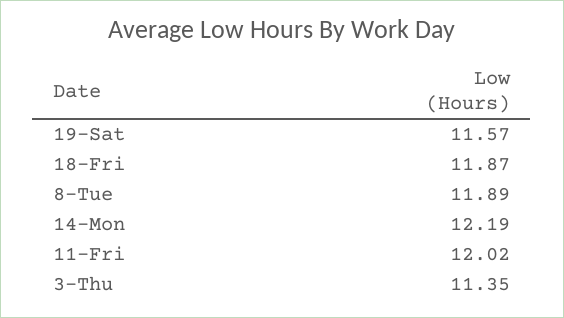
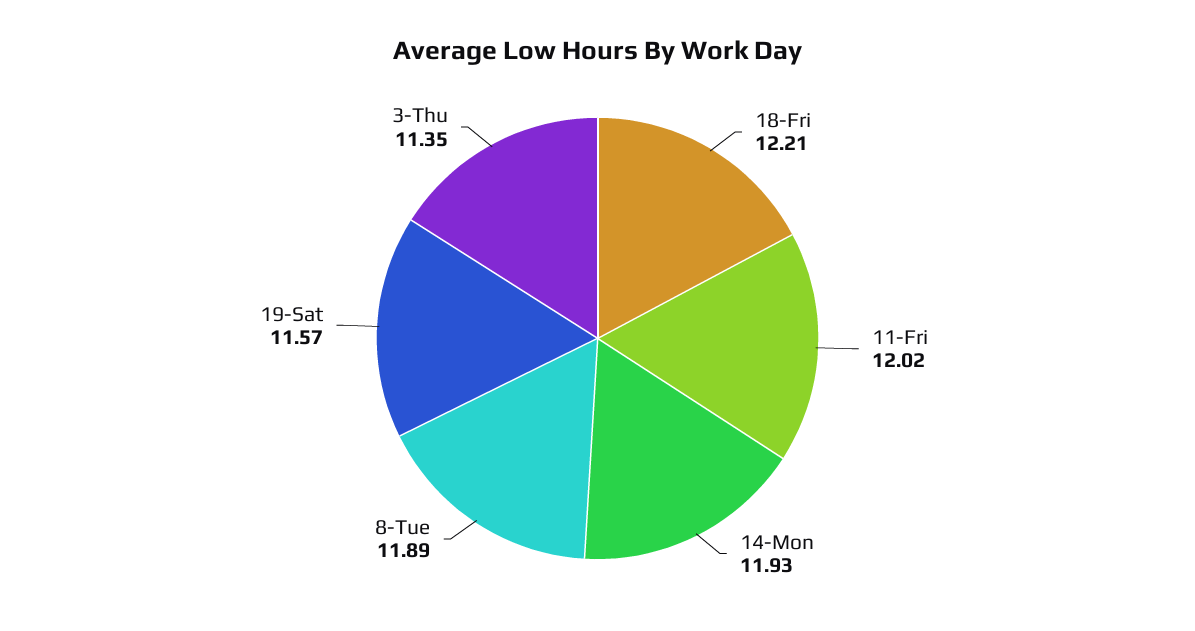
18-Fri: 11.87 -> 12.21
14-Mon: 12.19 -> 11.93

